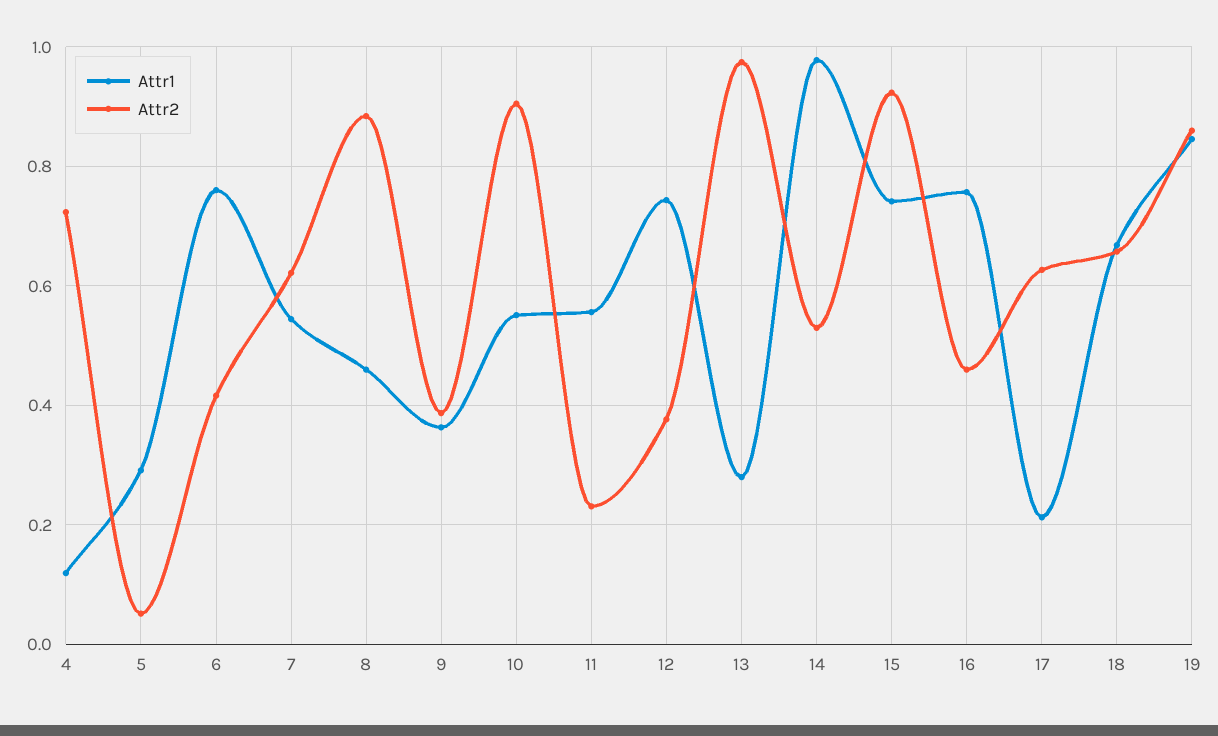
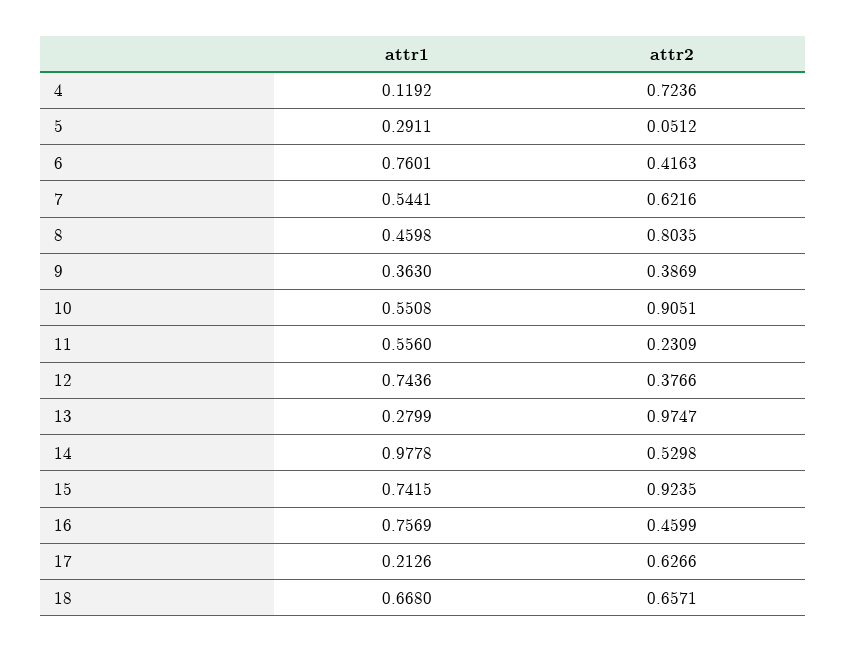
Attr2, 8: 0.88 -> 0.8035
Attr1, 19: 0.84 -> none
Attr2, 19: 0.86 -> none

